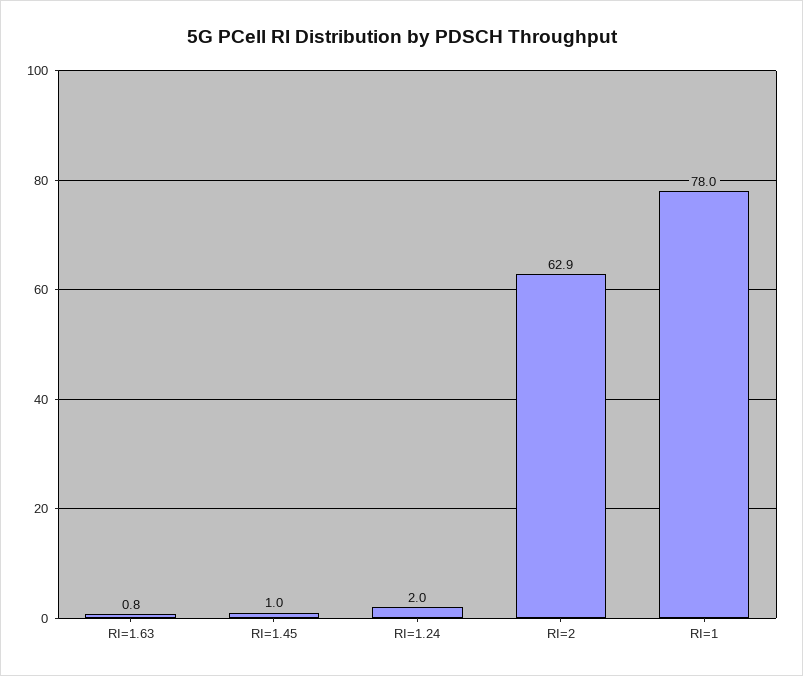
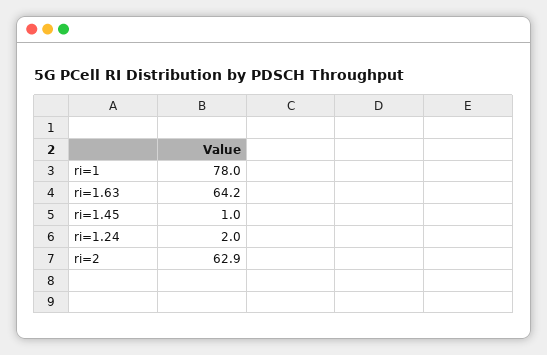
RI=1.63: 0.8 -> 64.2

